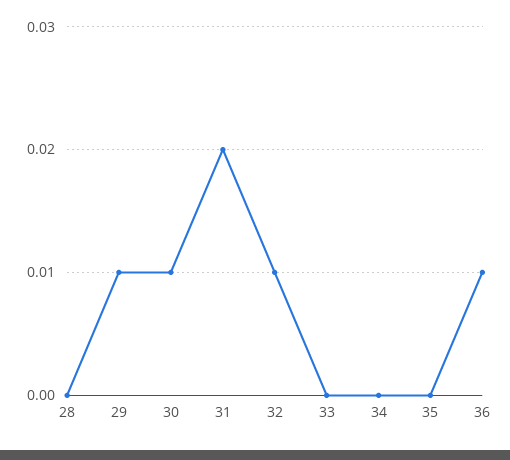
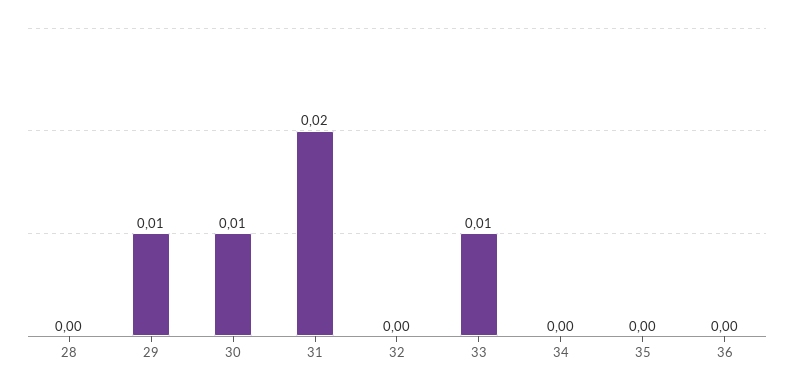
32: 0.01 -> 0
33: 0 -> 0.01
36: 0.01 -> 0

